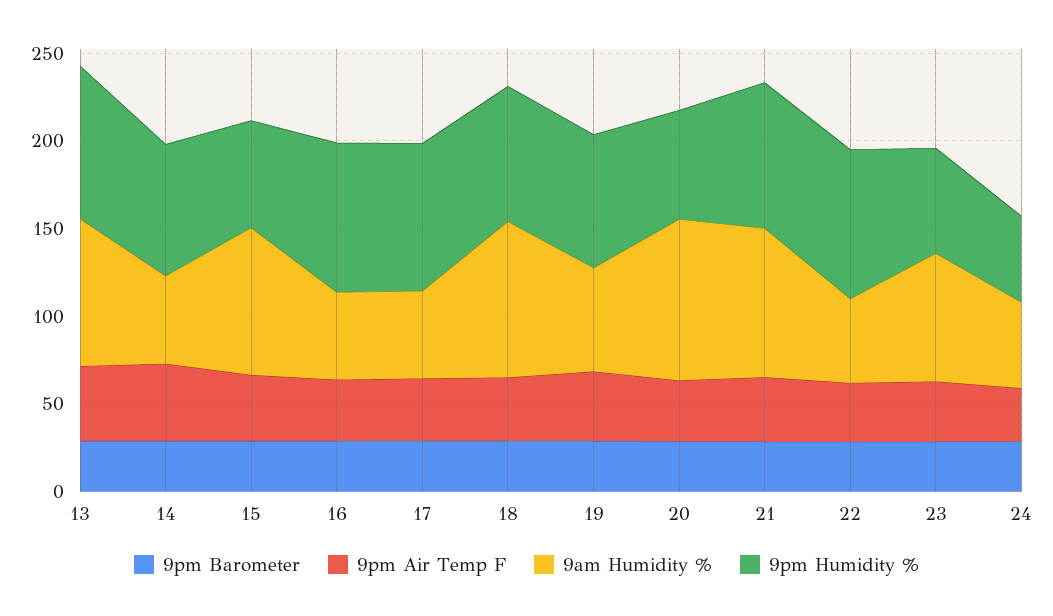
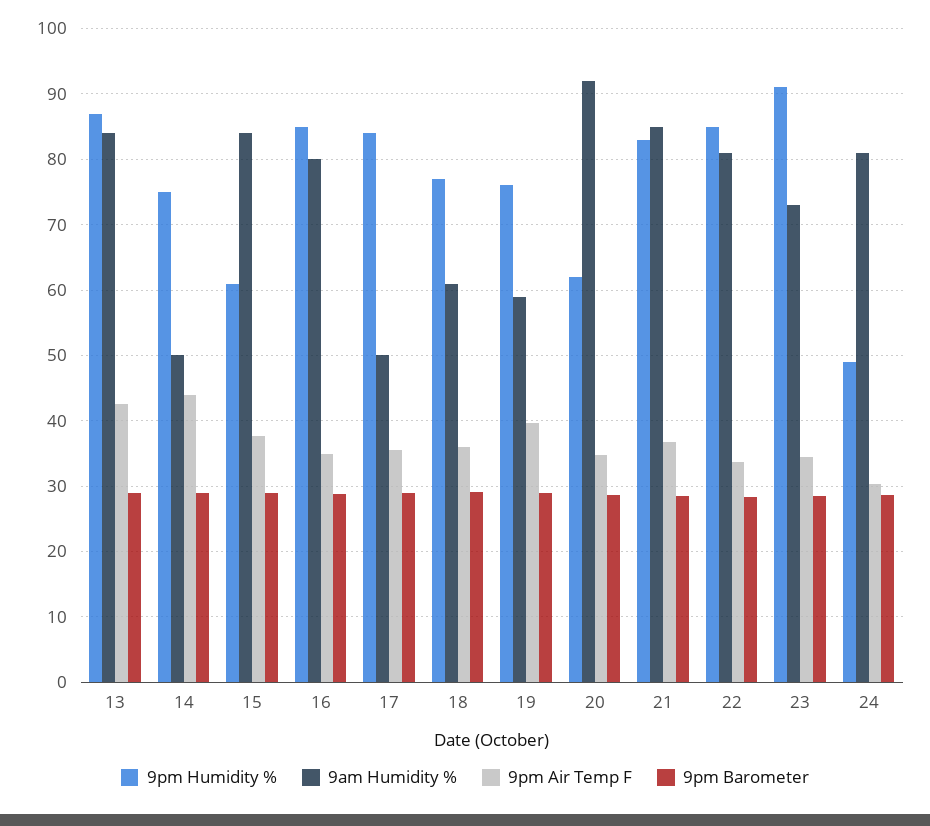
9am Humidity %, 16: 50 -> 80
9am Humidity %, 18: 90 -> 61
9am Humidity %, 22: 50 -> 81
9pm Humidity %, 23: 60 -> 91
9am Humidity %, 24: 50 -> 81

